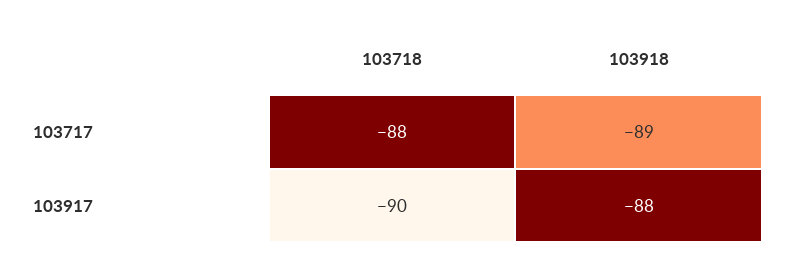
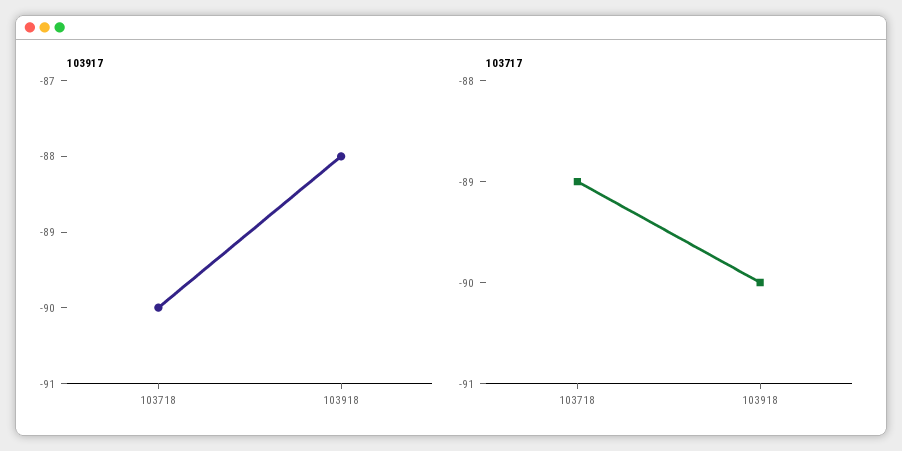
103717, 103718: -88 -> -89
103717, 103918: -89 -> -90

